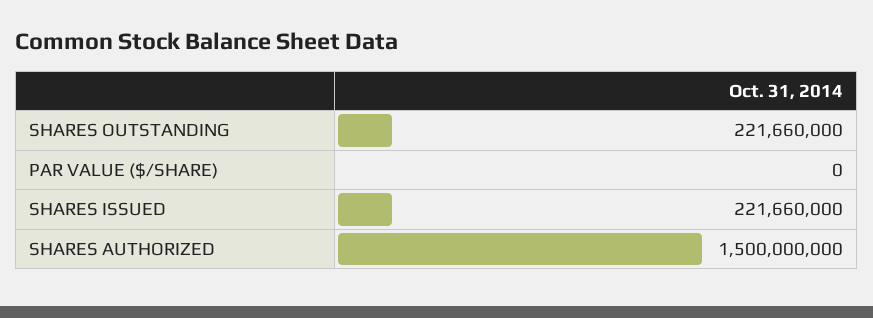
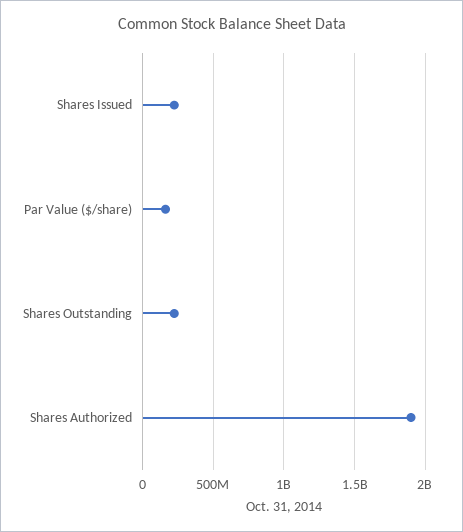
PAR VALUE ($/SHARE): 0 -> 150000000
SHARES AUTHORIZED: 1500000000 -> 1900000000

